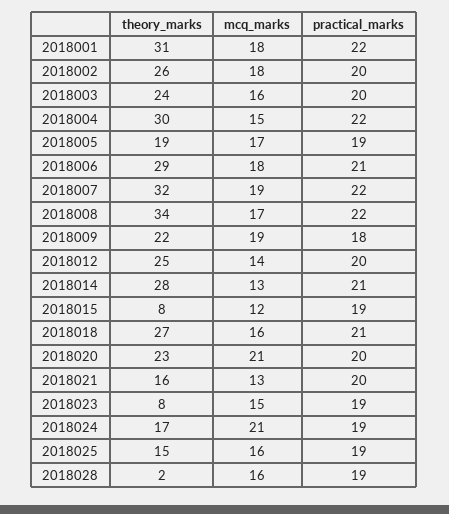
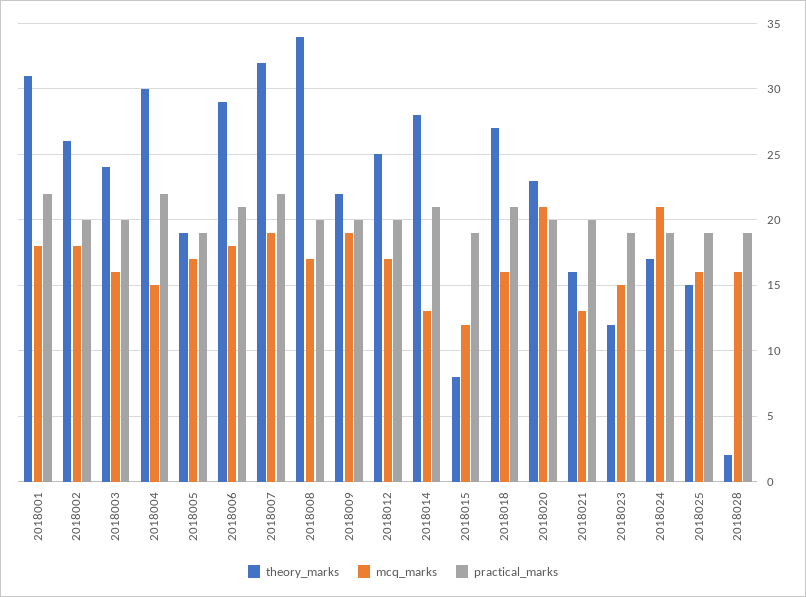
practical_marks, 2018008: 22 -> 20
practical_marks, 2018009: 18 -> 20
mcq_marks, 2018012: 14 -> 17
theory_marks, 2018023: 8 -> 12

